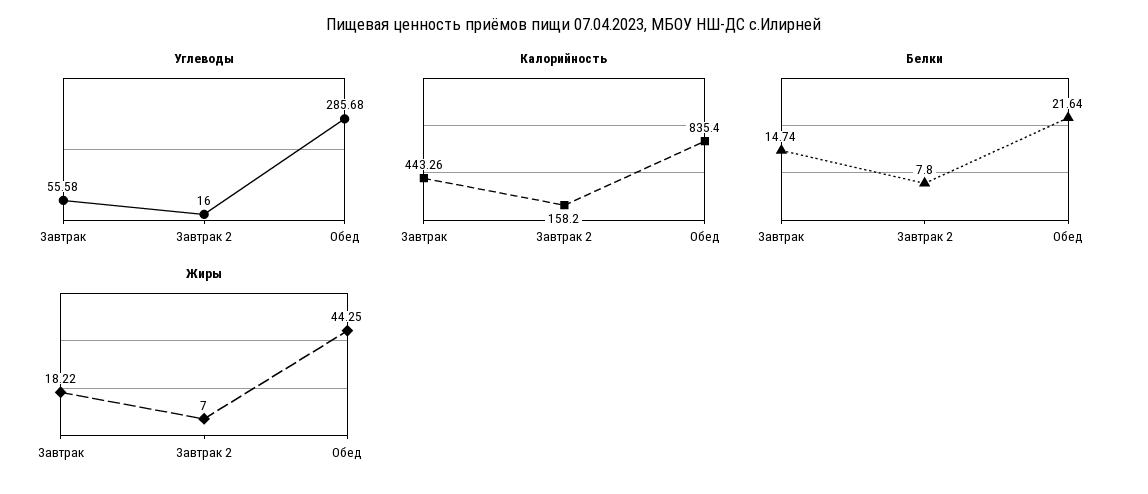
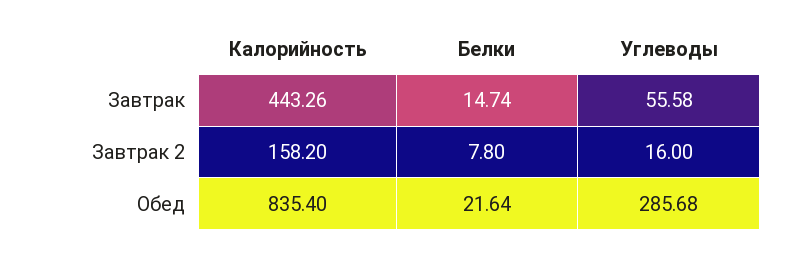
Жиры, Завтрак: 18.22 -> none
Жиры, Завтрак 2: 7 -> none
Жиры, Обед: 44.25 -> none

